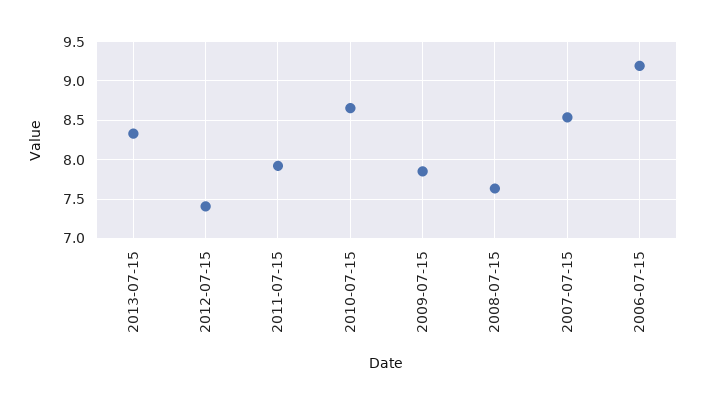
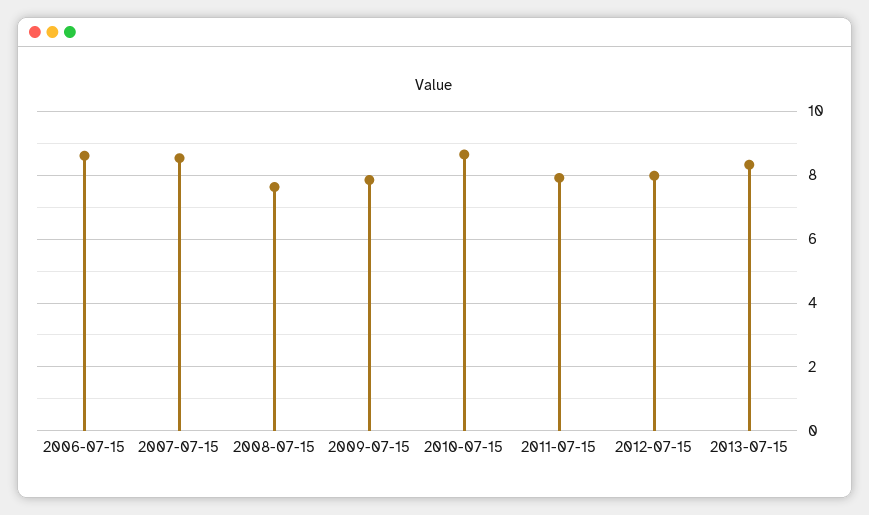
2012-07-15: 7.4 -> 8
2006-07-15: 9.2 -> 8.6

